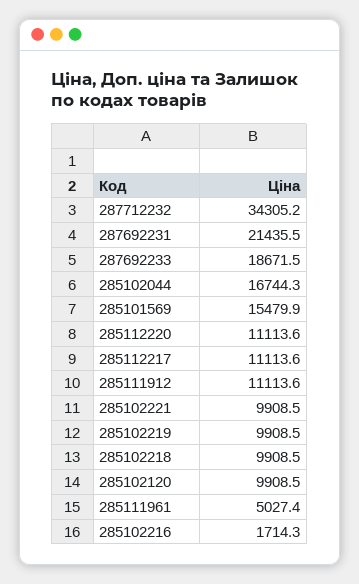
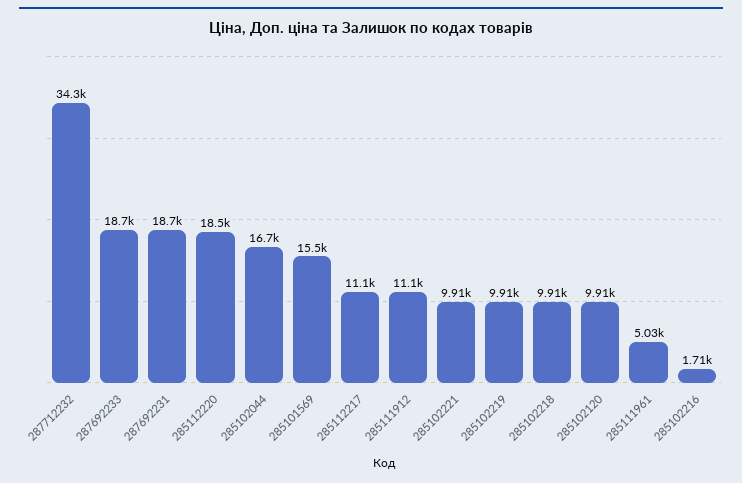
287692231: 21435.5 -> 18700
285112220: 11113.6 -> 18500

